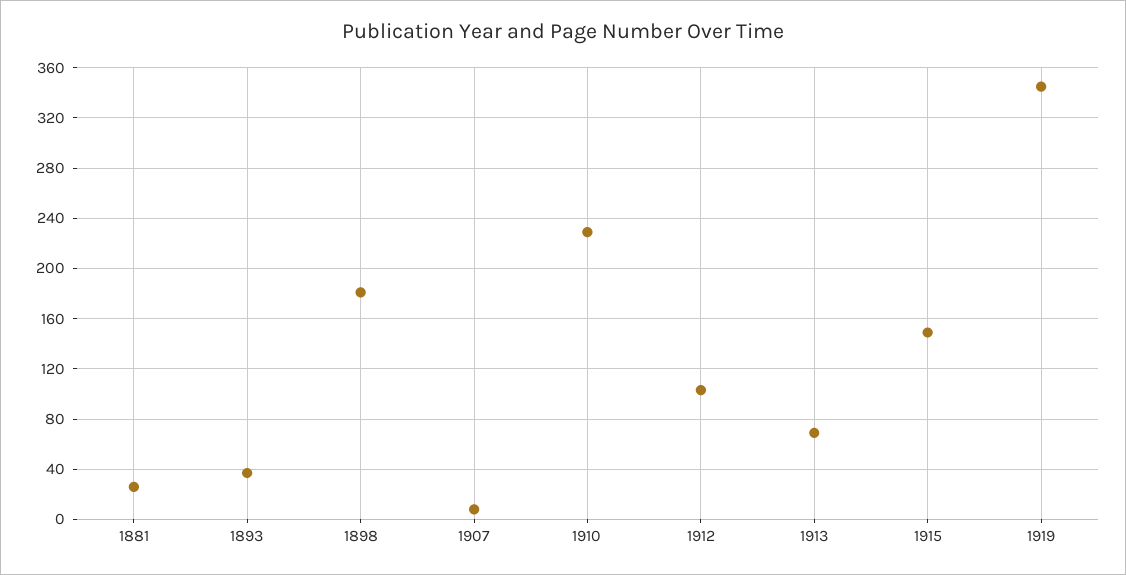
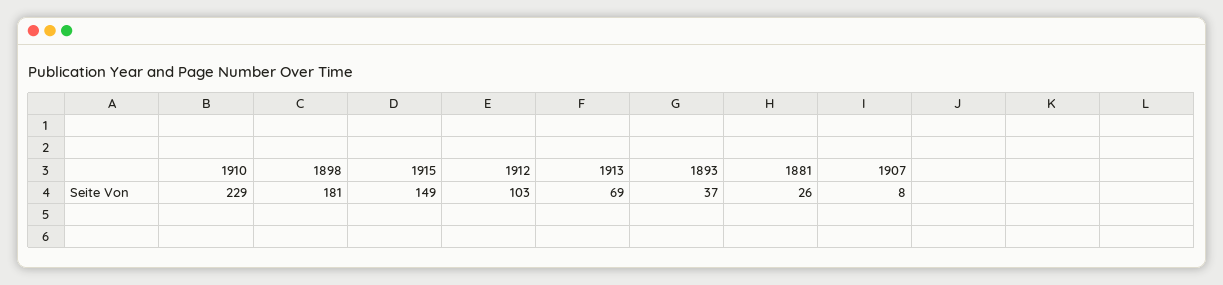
1919: 345 -> none

